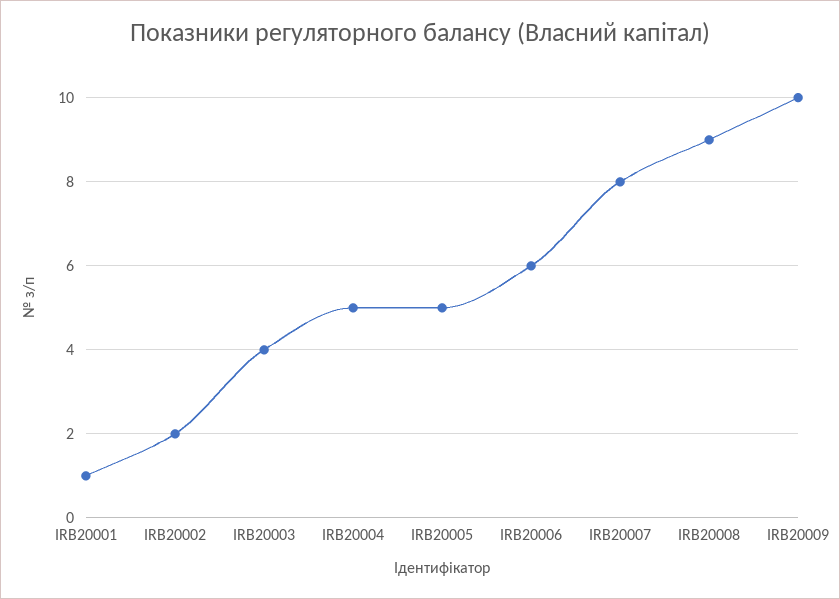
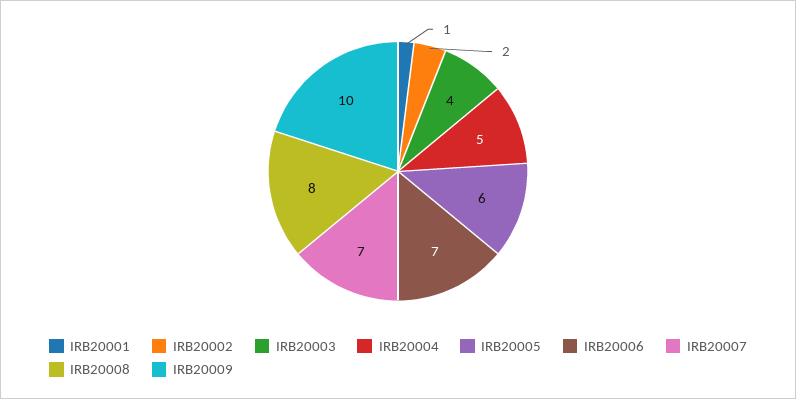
IRB20005: 5 -> 6
IRB20006: 6 -> 7
IRB20007: 8 -> 7
IRB20008: 9 -> 8

